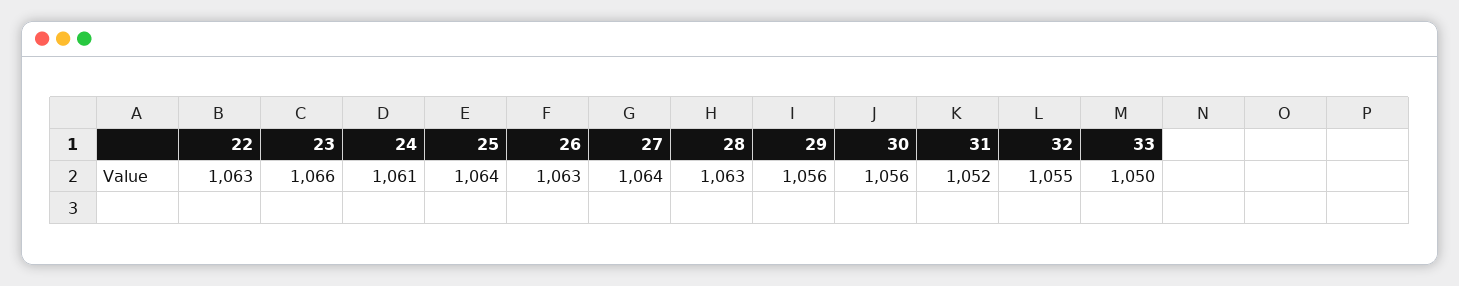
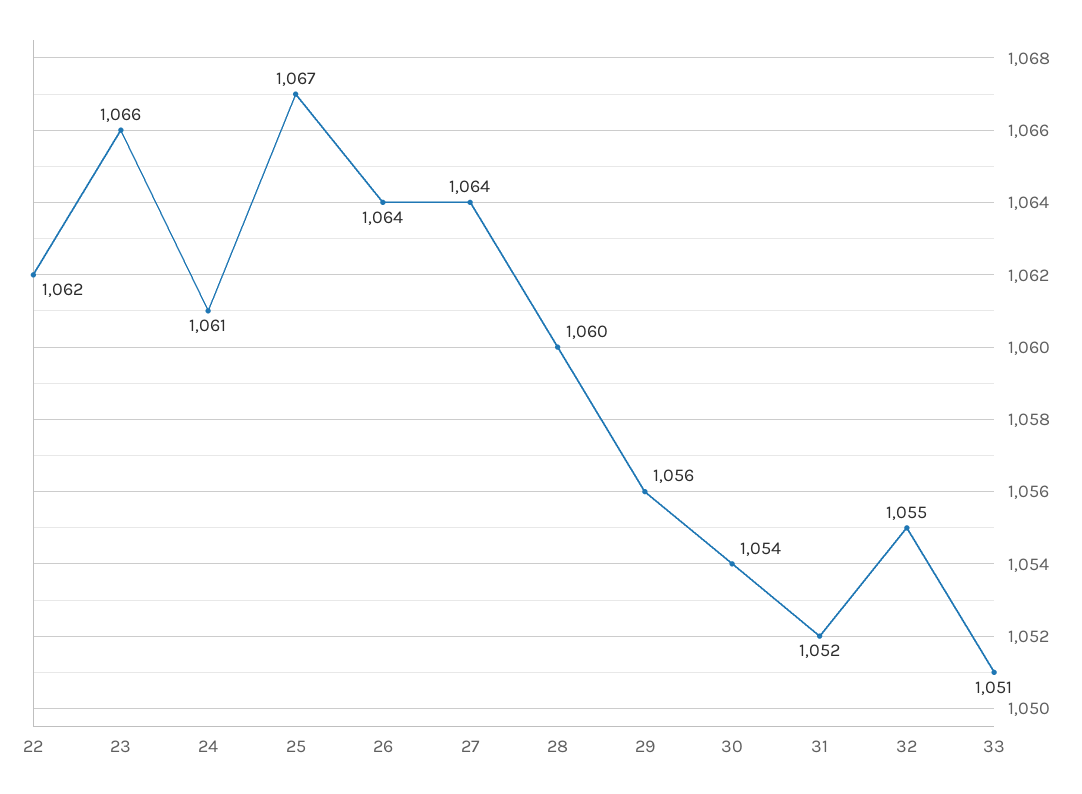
22: 1063 -> 1062
25: 1064 -> 1067
26: 1063 -> 1064
28: 1063 -> 1060
30: 1056 -> 1054
33: 1050 -> 1051

